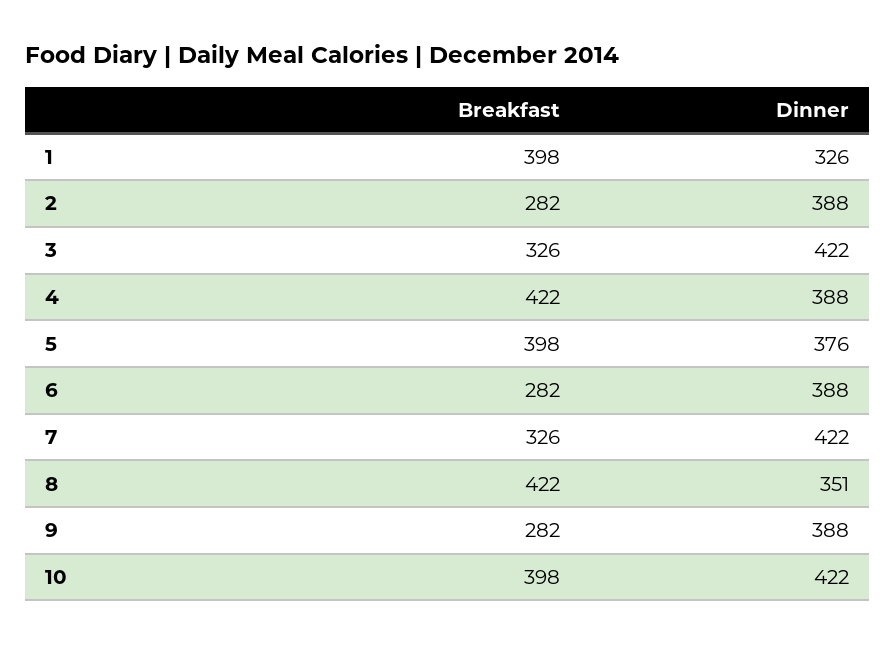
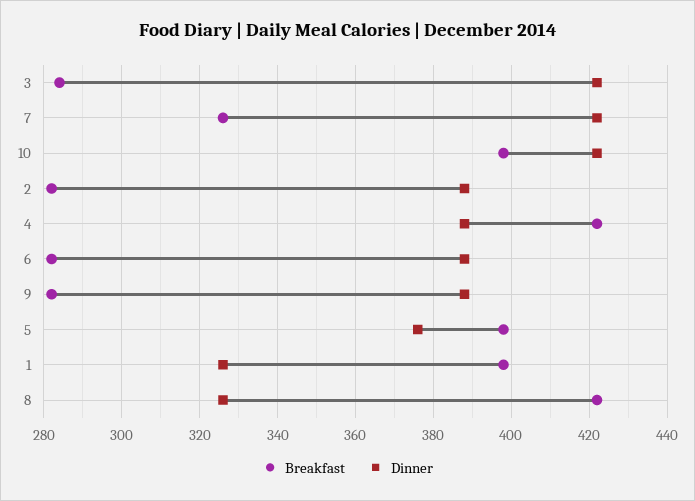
Breakfast, 3: 326 -> 285
Dinner, 8: 351 -> 325

